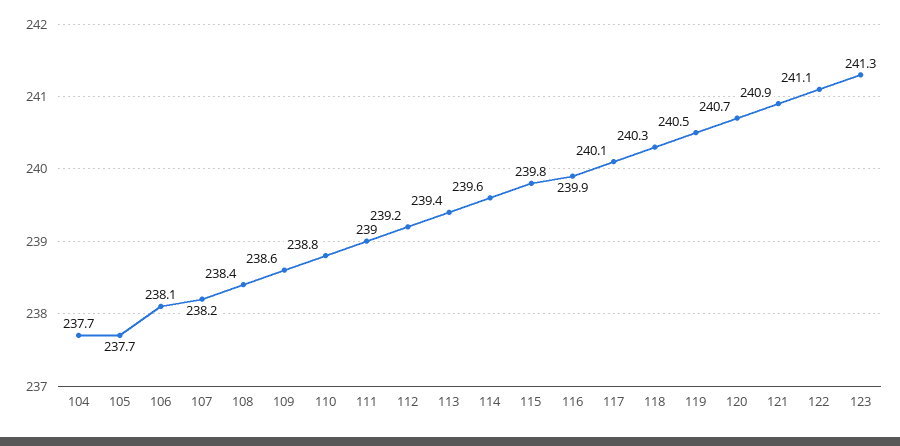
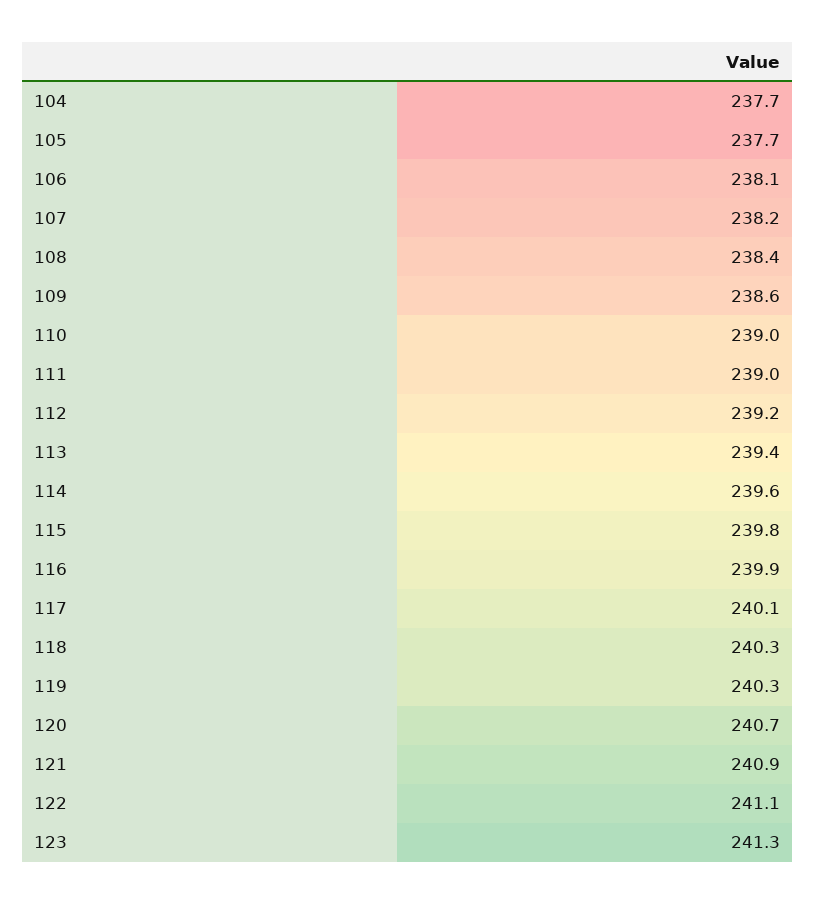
110: 238.8 -> 239
119: 240.5 -> 240.3

